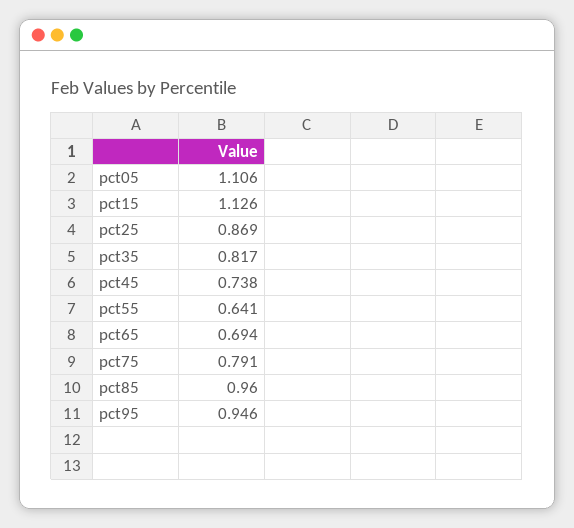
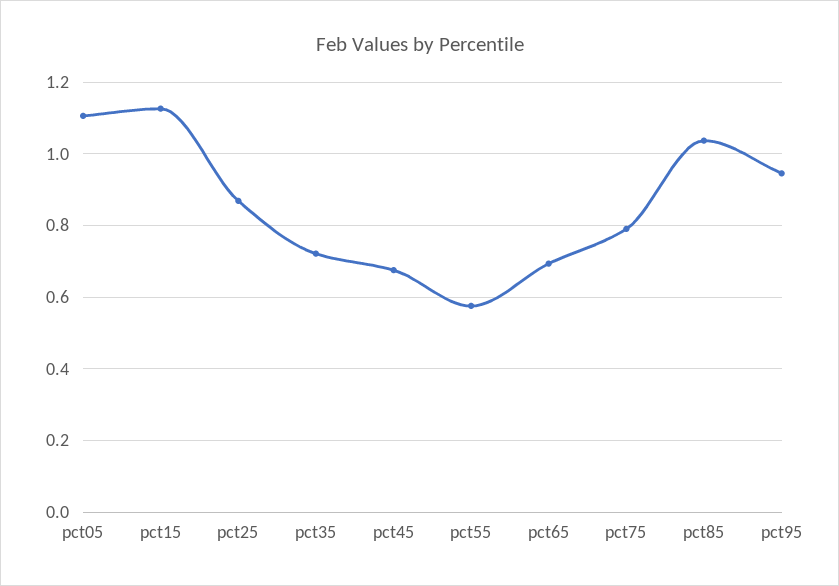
pct35: 0.817 -> 0.72
pct45: 0.738 -> 0.68
pct55: 0.641 -> 0.58
pct85: 0.96 -> 1.04

